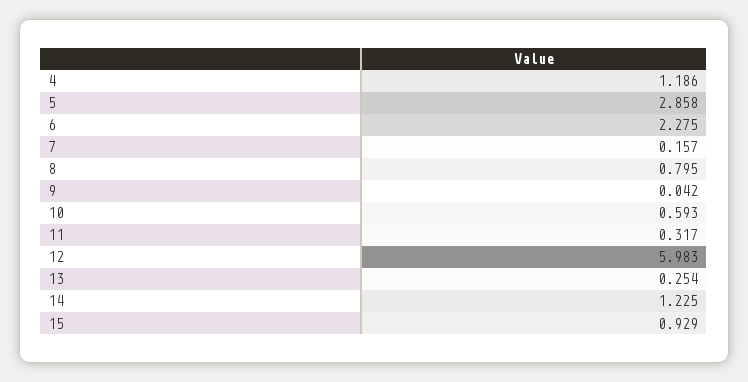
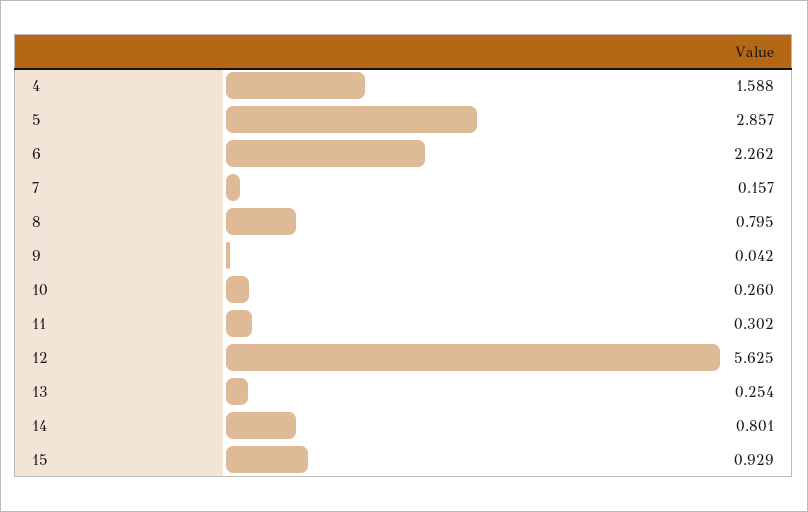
4: 1.186 -> 1.588
5: 2.858 -> 2.857
6: 2.275 -> 2.262
10: 0.593 -> 0.26
11: 0.317 -> 0.302
12: 5.983 -> 5.625
14: 1.225 -> 0.801

